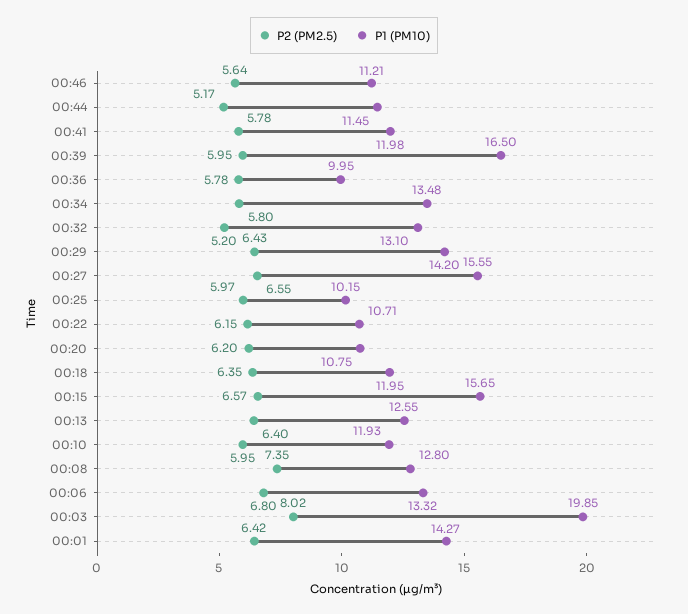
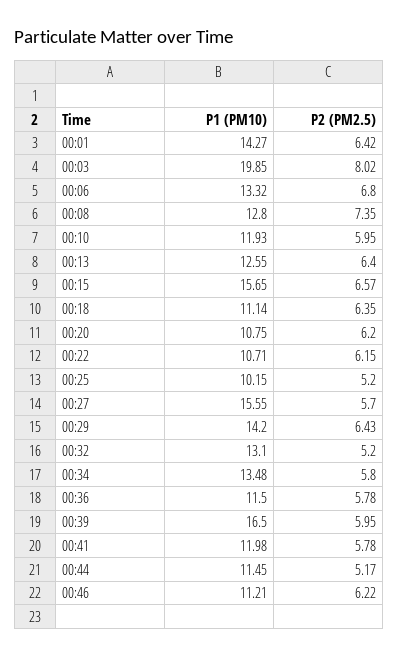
P2 (PM2.5), 00:46: 5.64 -> 6.22
P1 (PM10), 00:36: 9.95 -> 11.5
P2 (PM2.5), 00:27: 6.55 -> 5.7
P2 (PM2.5), 00:25: 5.97 -> 5.2
P1 (PM10), 00:18: 11.95 -> 11.14

